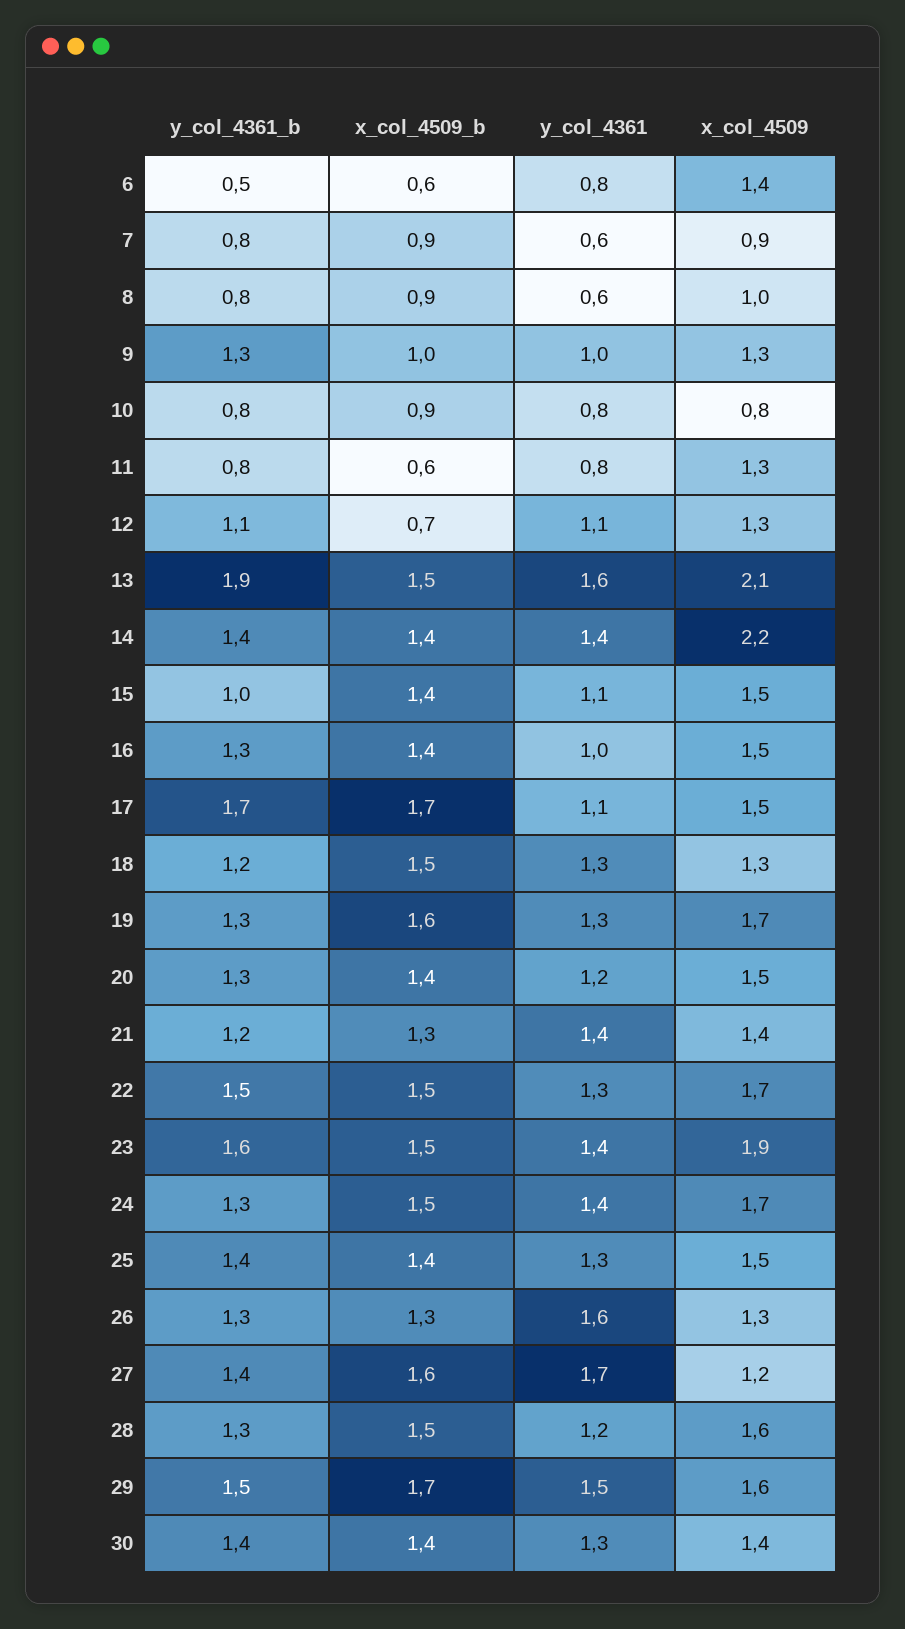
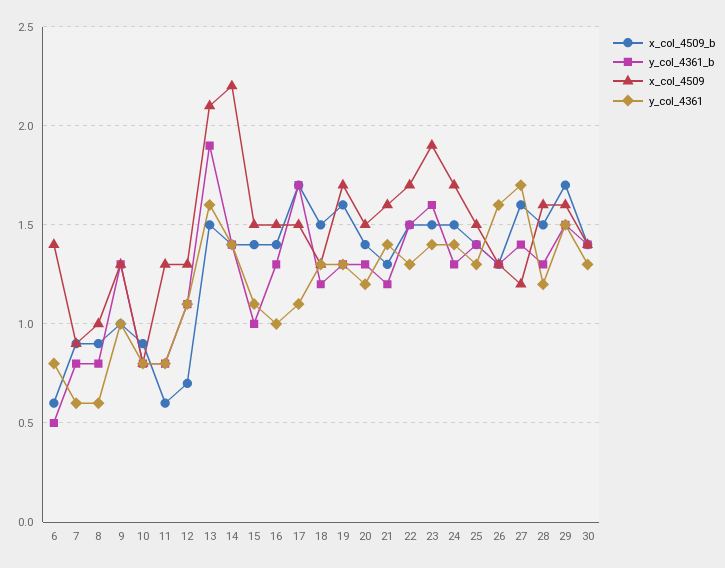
x_col_4509, 21: 1.4 -> 1.6

